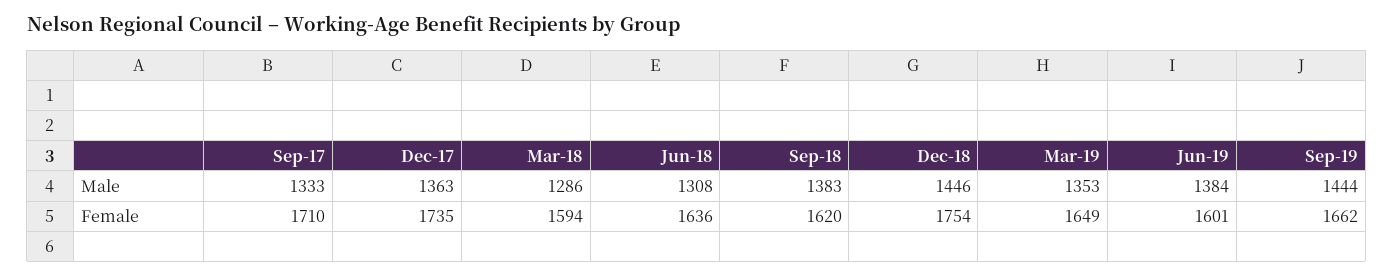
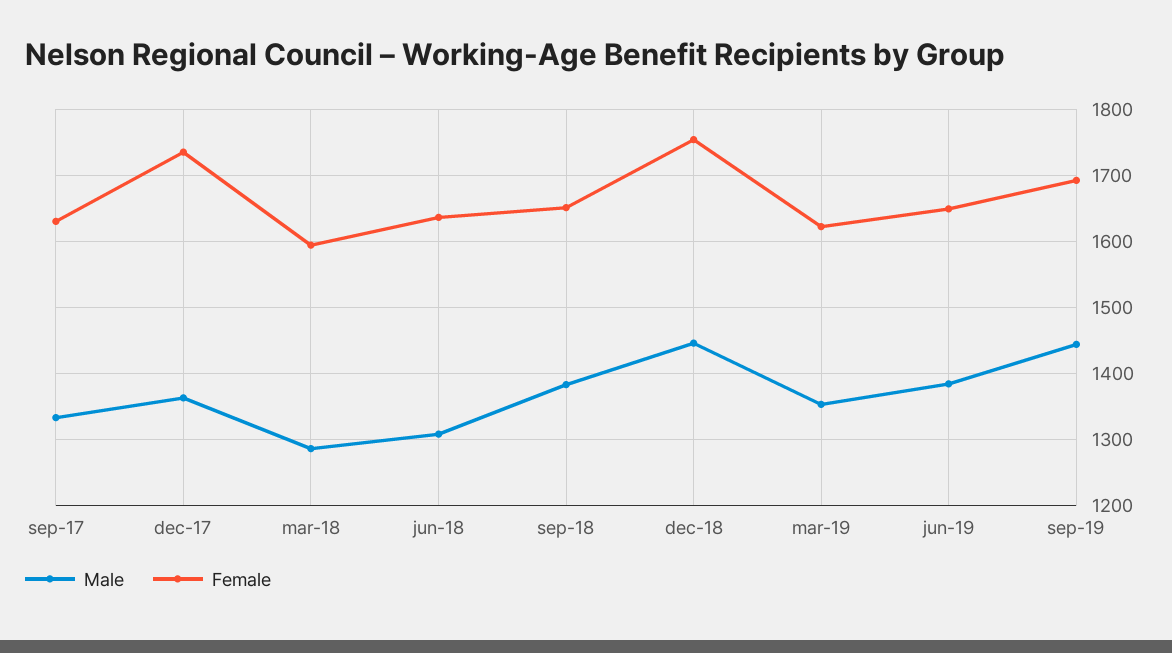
Female, Sep-17: 1710 -> 1630
Female, Sep-18: 1620 -> 1650
Female, Mar-19: 1649 -> 1620
Female, Jun-19: 1601 -> 1650
Female, Sep-19: 1662 -> 1690

